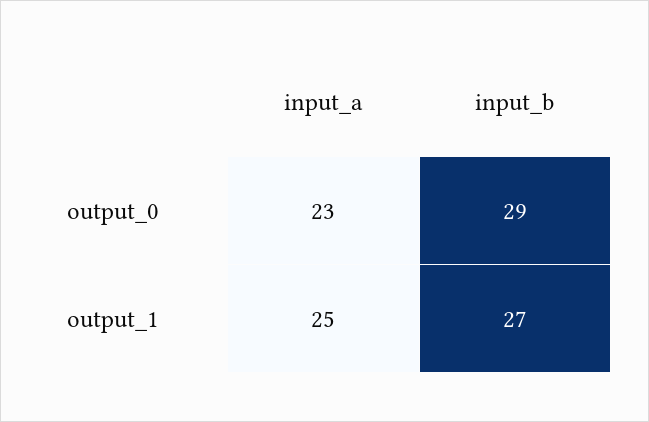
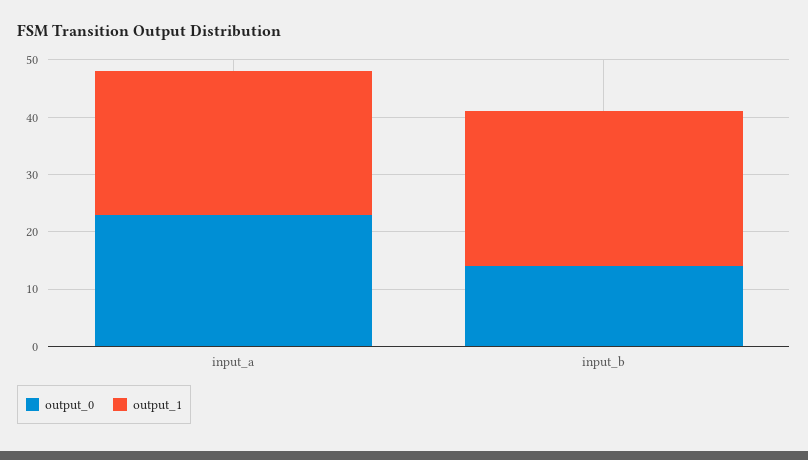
output_0, input_b: 29 -> 15

